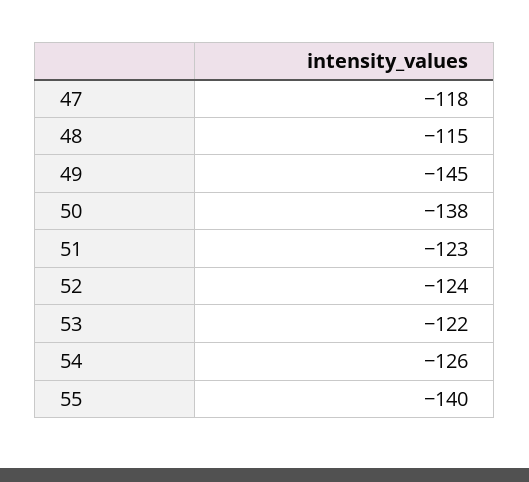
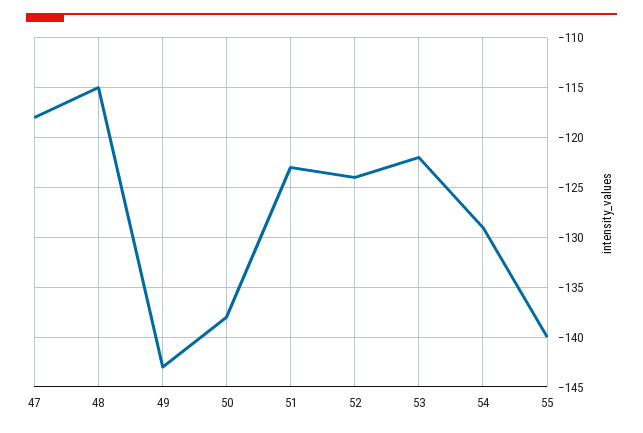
49: -145 -> -143
54: -126 -> -129

